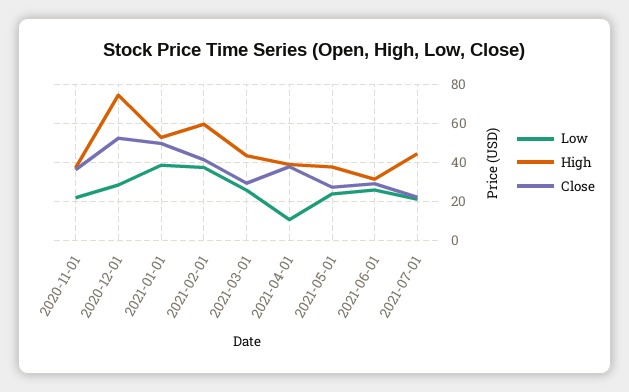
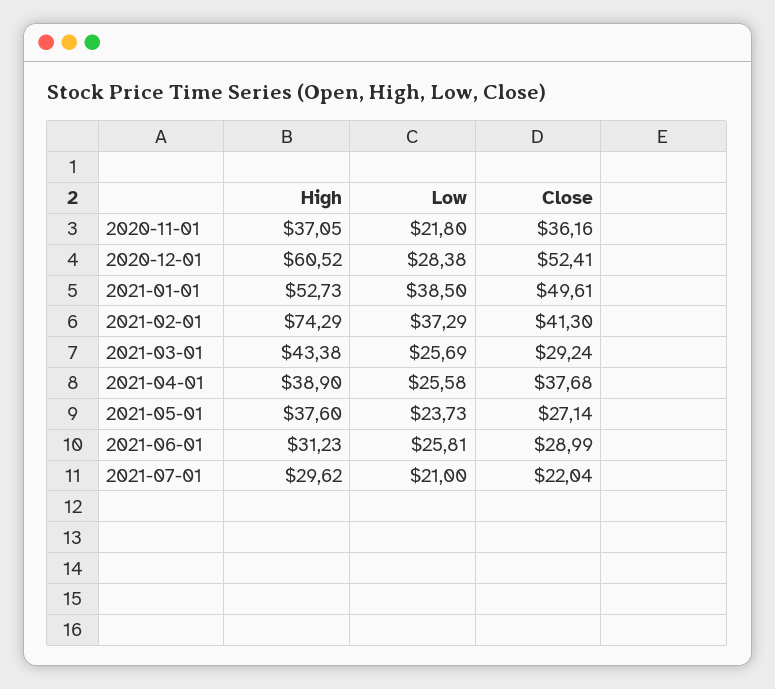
High, 2020-12-01: 75 -> 60.52
High, 2021-02-01: 60 -> 74.29
Low, 2021-04-01: 10 -> 25.58
High, 2021-07-01: 45 -> 29.62

